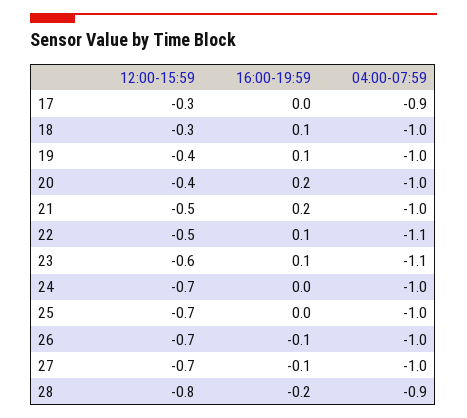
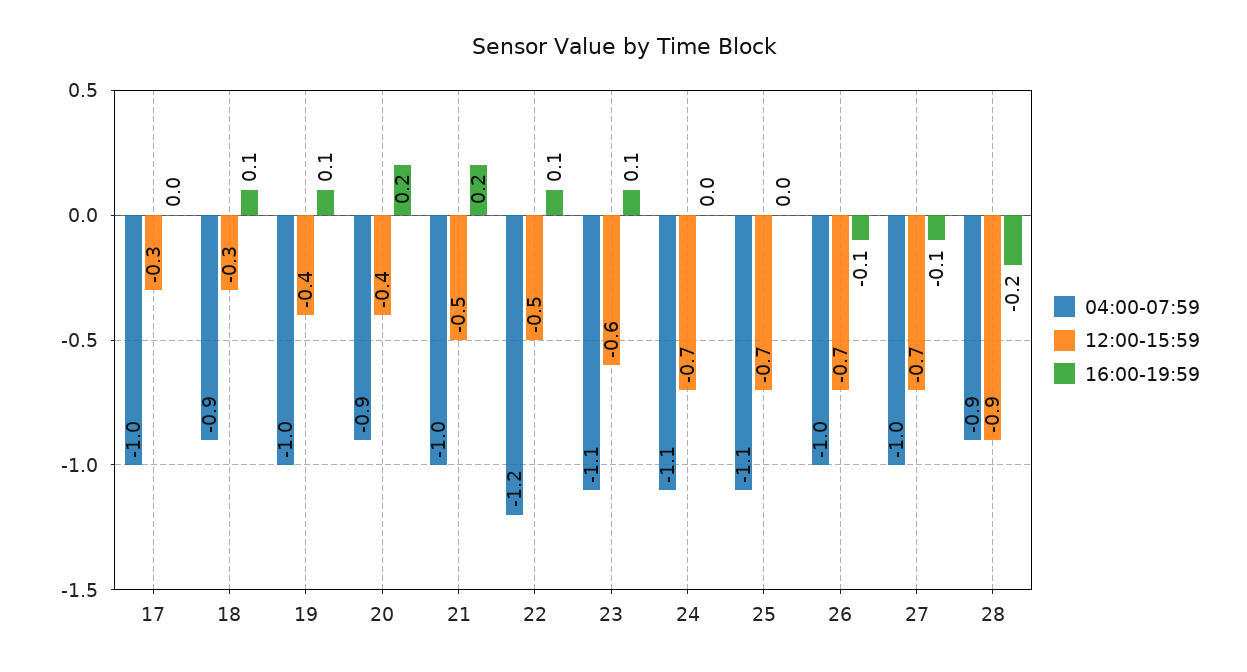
04:00-07:59, 17: -0.9 -> -1
04:00-07:59, 18: -1 -> -0.9
04:00-07:59, 20: -1 -> -0.9
04:00-07:59, 22: -1.1 -> -1.2
04:00-07:59, 24: -1 -> -1.1
04:00-07:59, 25: -1 -> -1.1
12:00-15:59, 28: -0.8 -> -0.9

